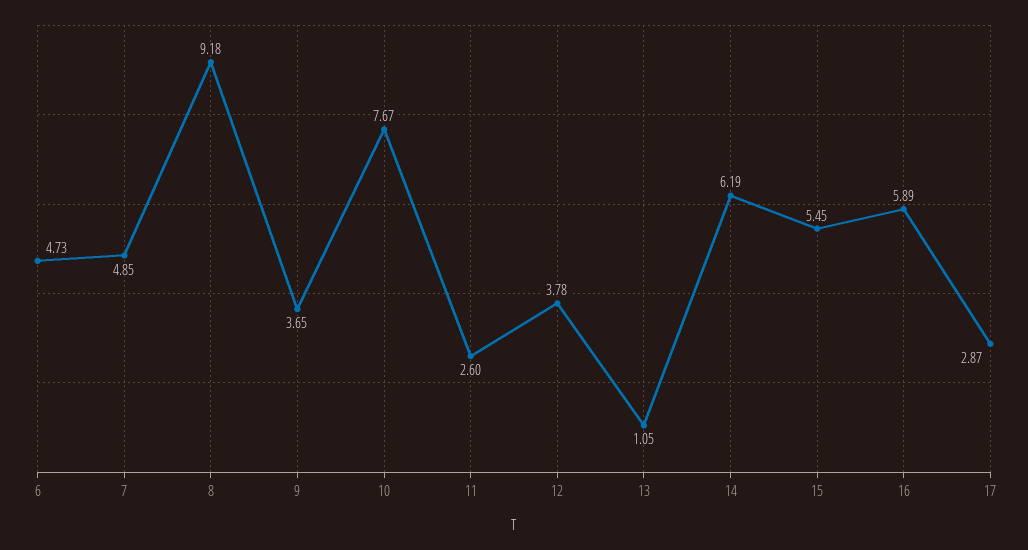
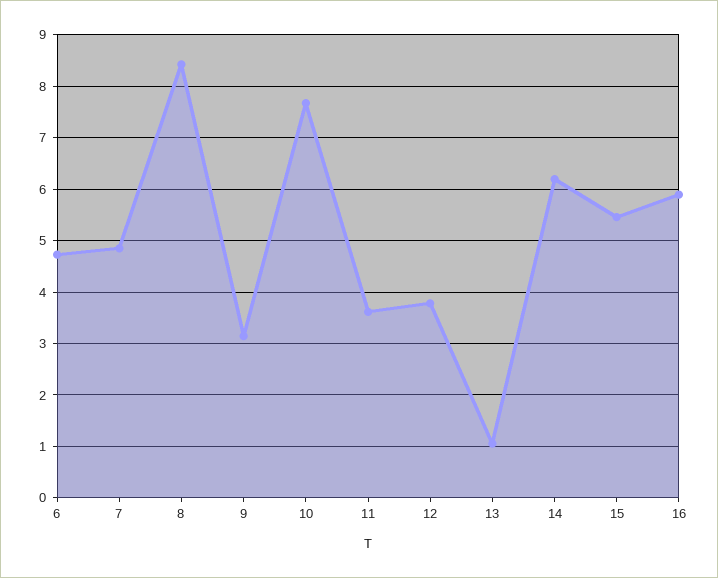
8: 9.18 -> 8.4
9: 3.65 -> 3.2
11: 2.6 -> 3.6
17: 2.87 -> none

